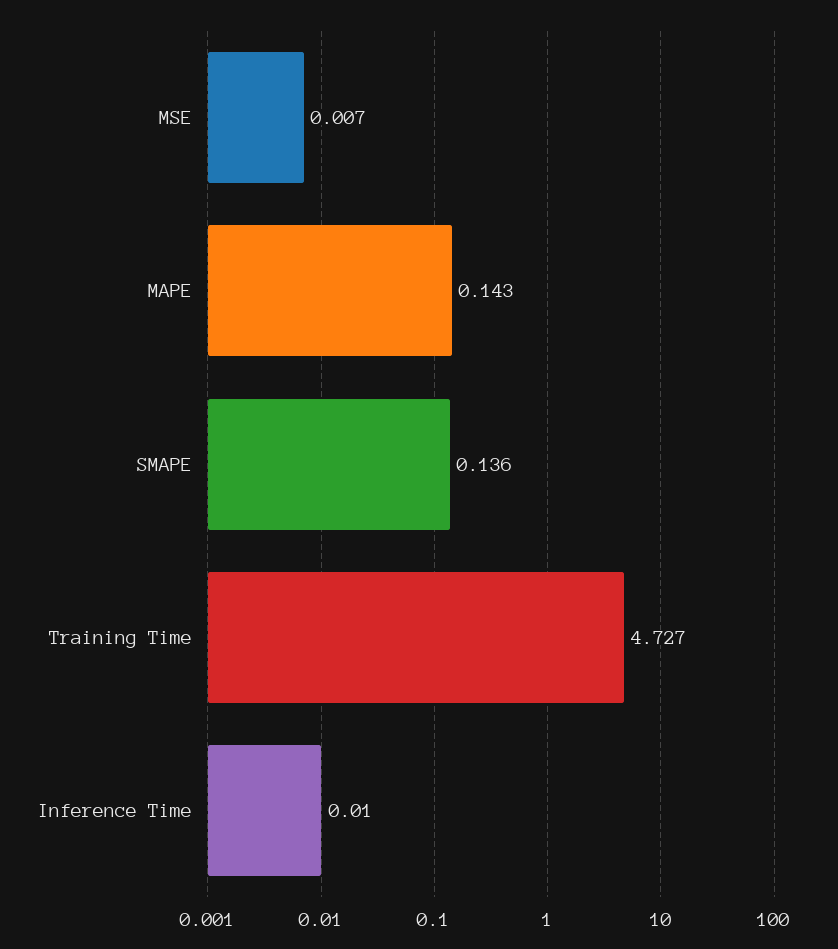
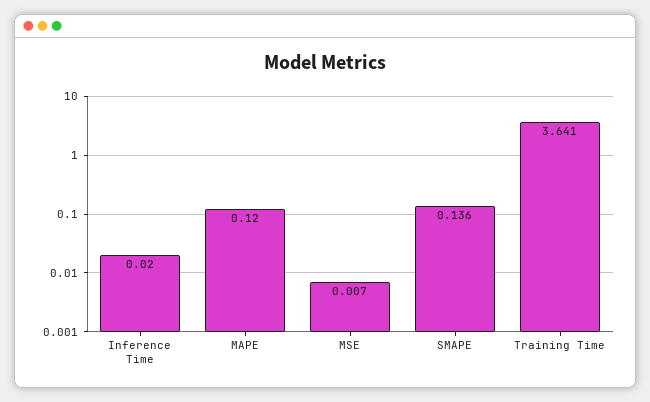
MAPE: 0.143 -> 0.12
Training Time: 4.727 -> 3.641
Inference Time: 0.01 -> 0.02

